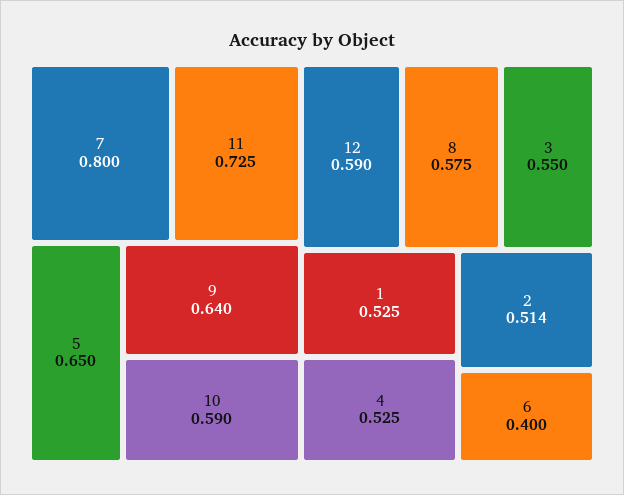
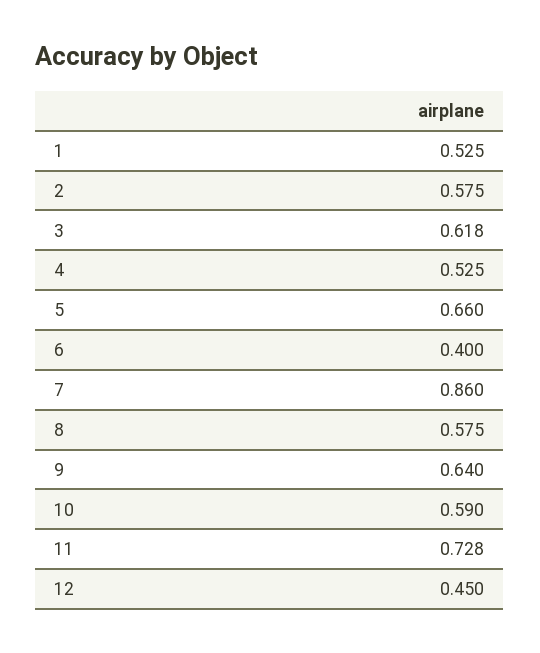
7: 0.8 -> 0.86
11: 0.725 -> 0.728
5: 0.65 -> 0.66
12: 0.59 -> 0.45
3: 0.55 -> 0.618
2: 0.514 -> 0.575

